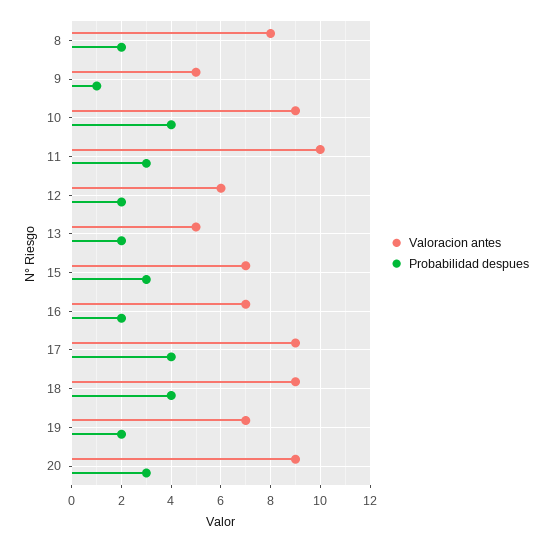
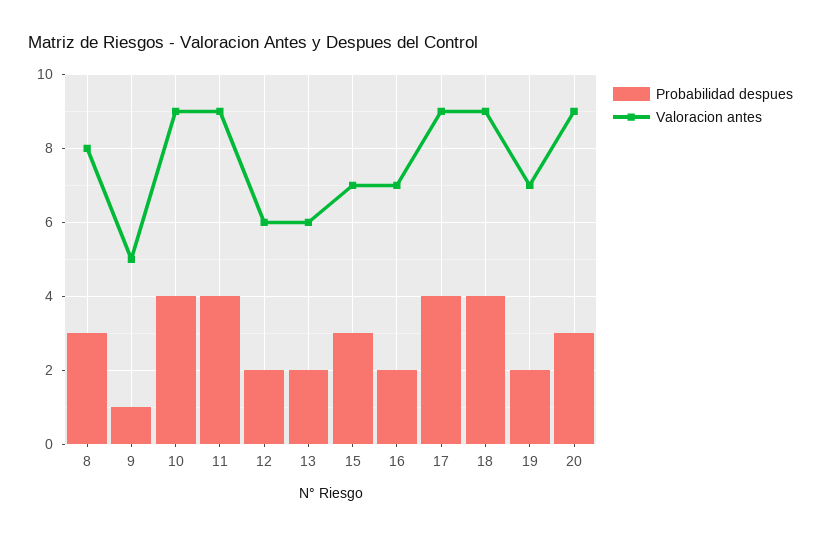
Probabilidad despues, 8: 2 -> 3
Valoracion antes, 11: 10 -> 9
Probabilidad despues, 11: 3 -> 4
Valoracion antes, 13: 5 -> 6

